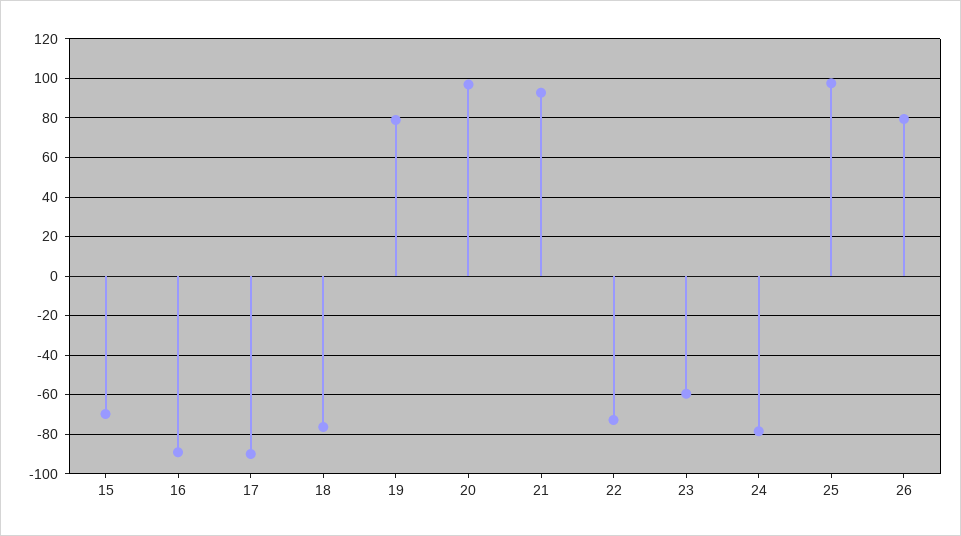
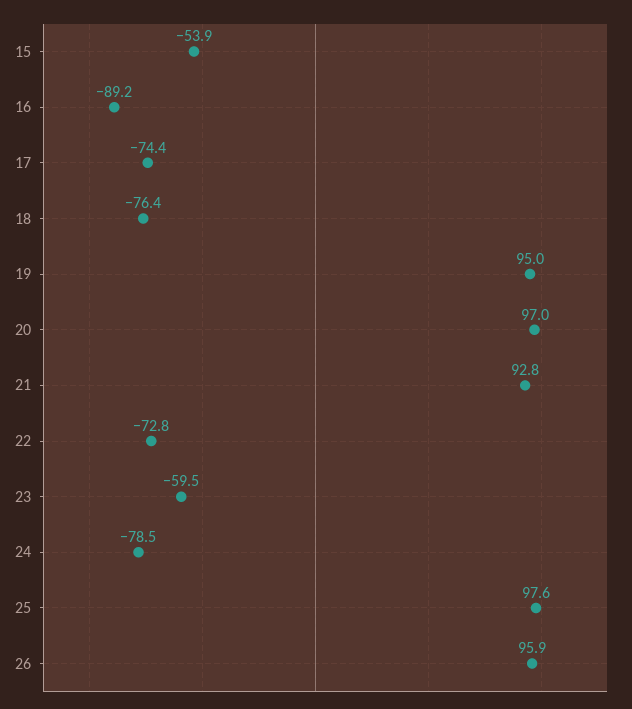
15: -70 -> -53.9
17: -90 -> -74.4
19: 80 -> 95
26: 80 -> 95.9

